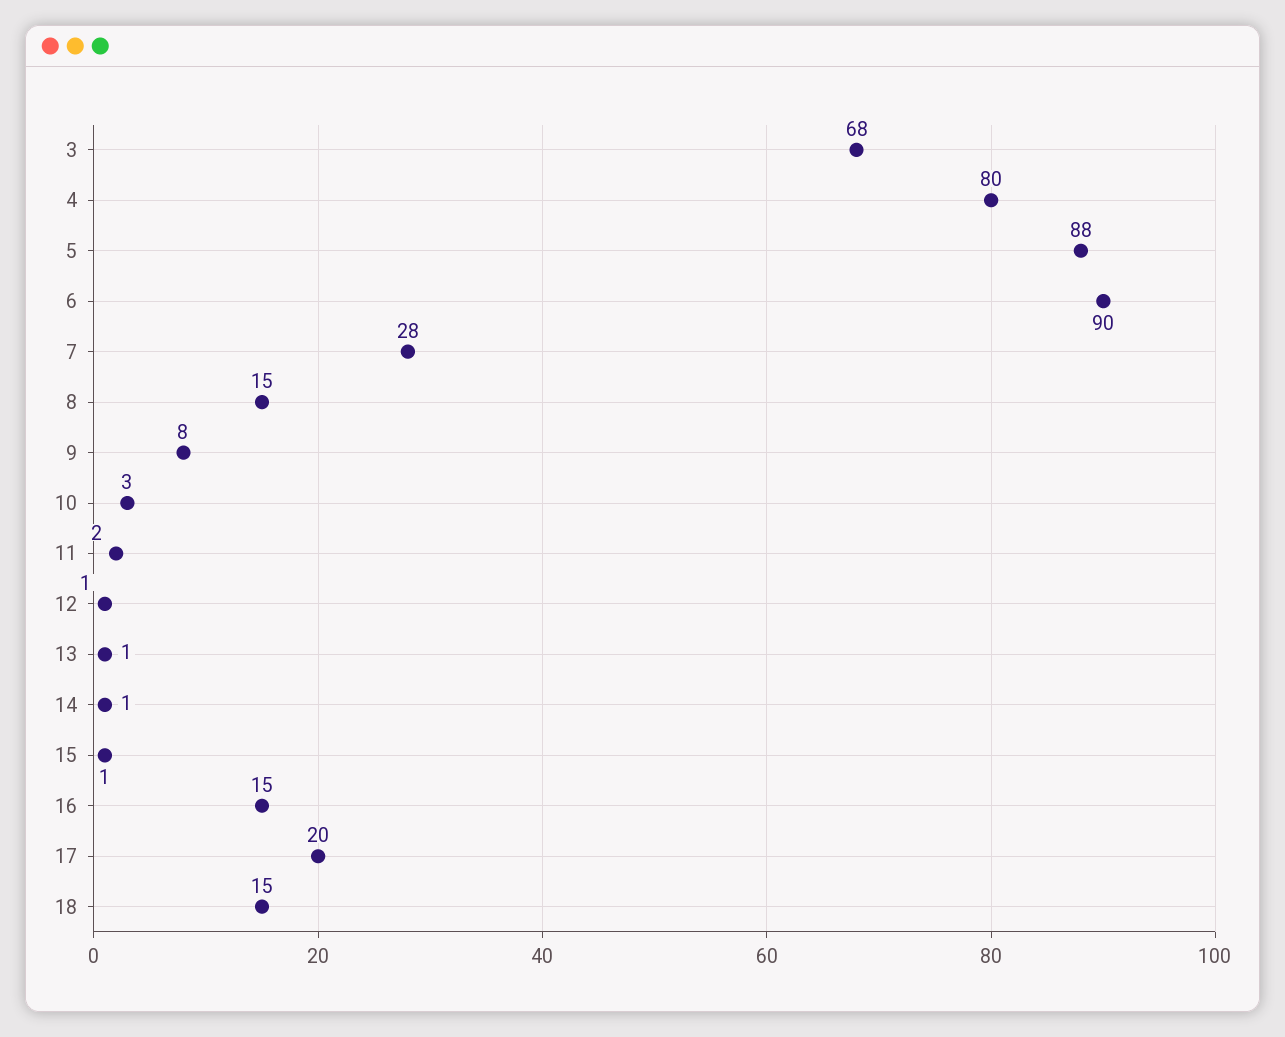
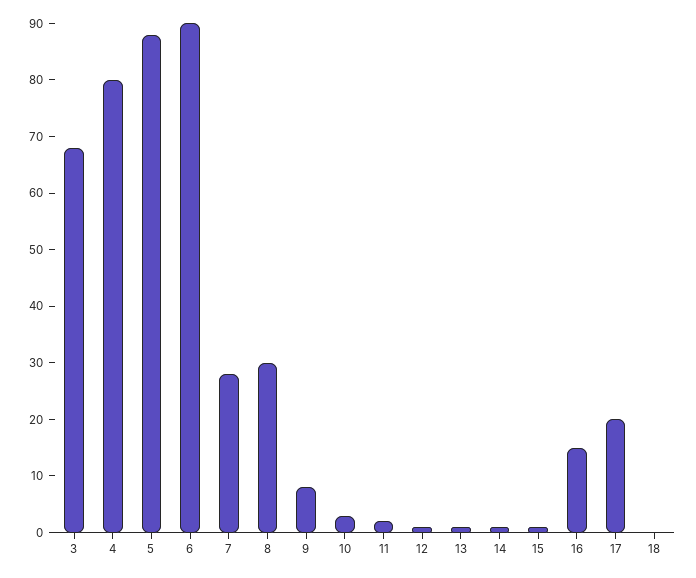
8: 15 -> 30
18: 15 -> 0

